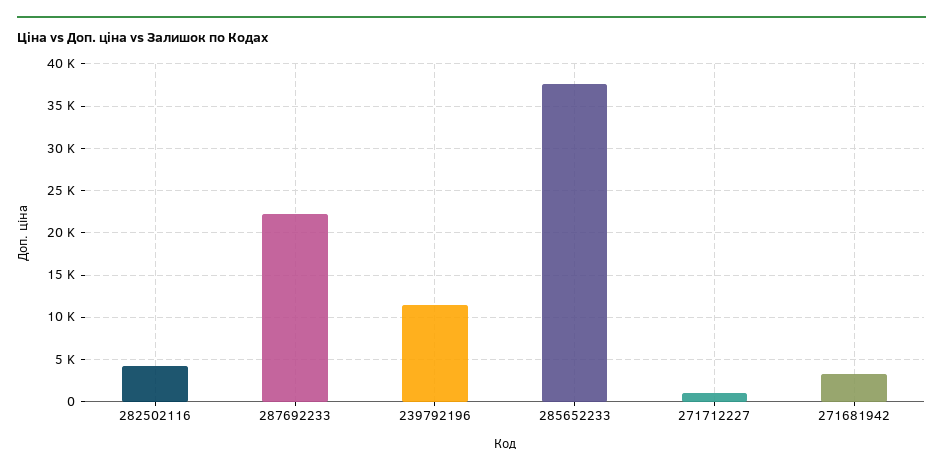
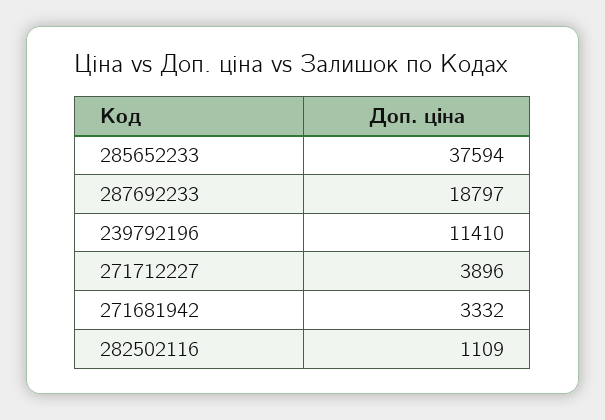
282502116: 4000 -> 1109
287692233: 22000 -> 18797
271712227: 1000 -> 3896

